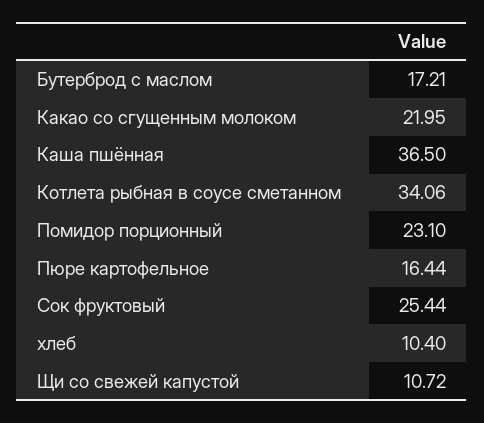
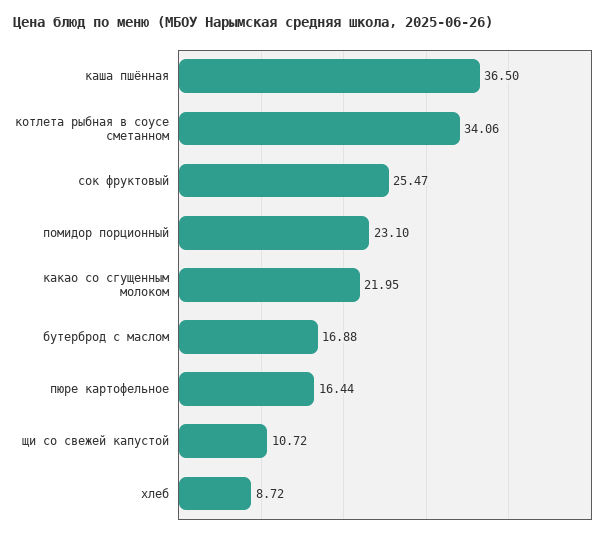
Бутерброд с маслом: 17.21 -> 16.88
Сок фруктовый: 25.44 -> 25.47
хлеб: 10.4 -> 8.72

